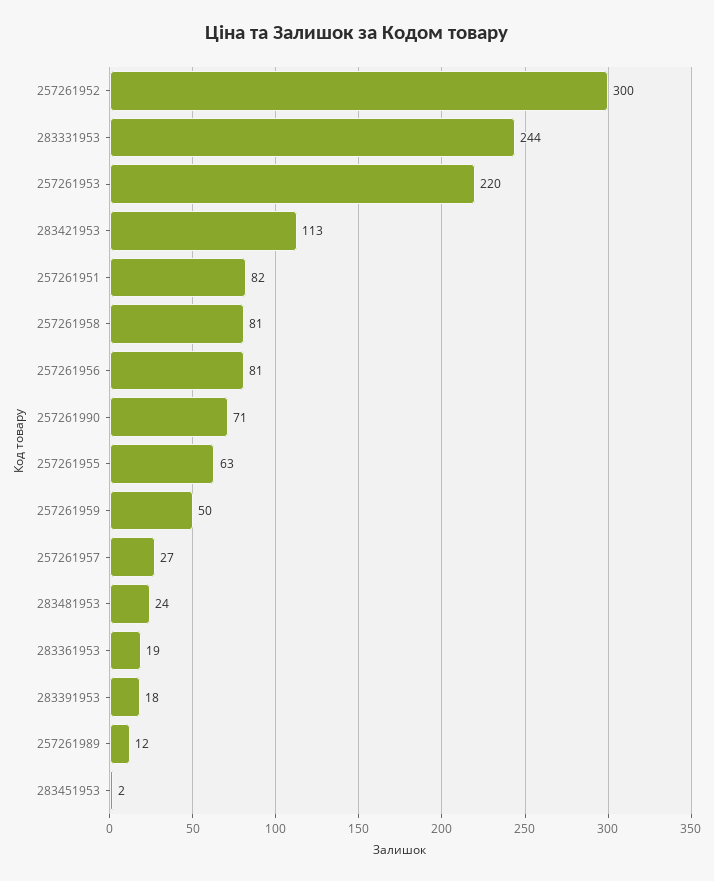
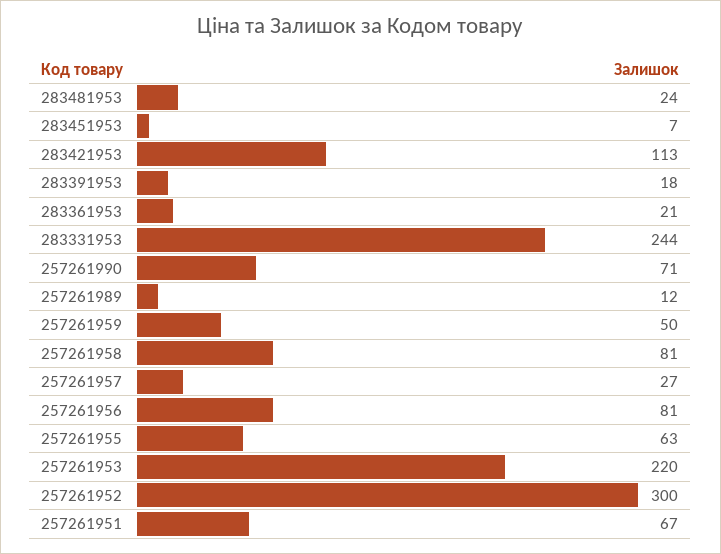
257261951: 82 -> 67
283361953: 19 -> 21
283451953: 2 -> 7

